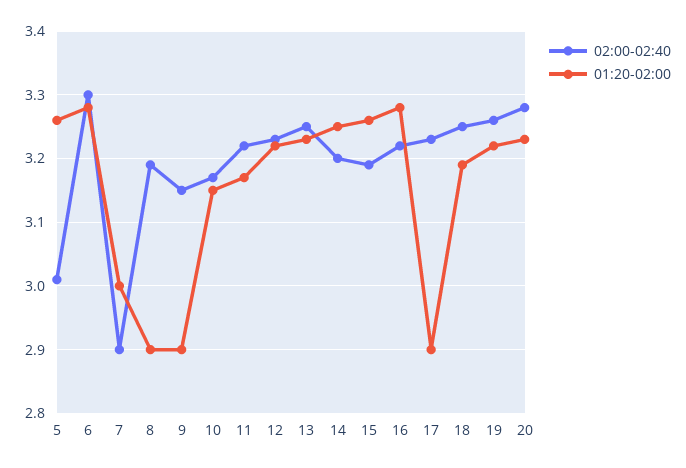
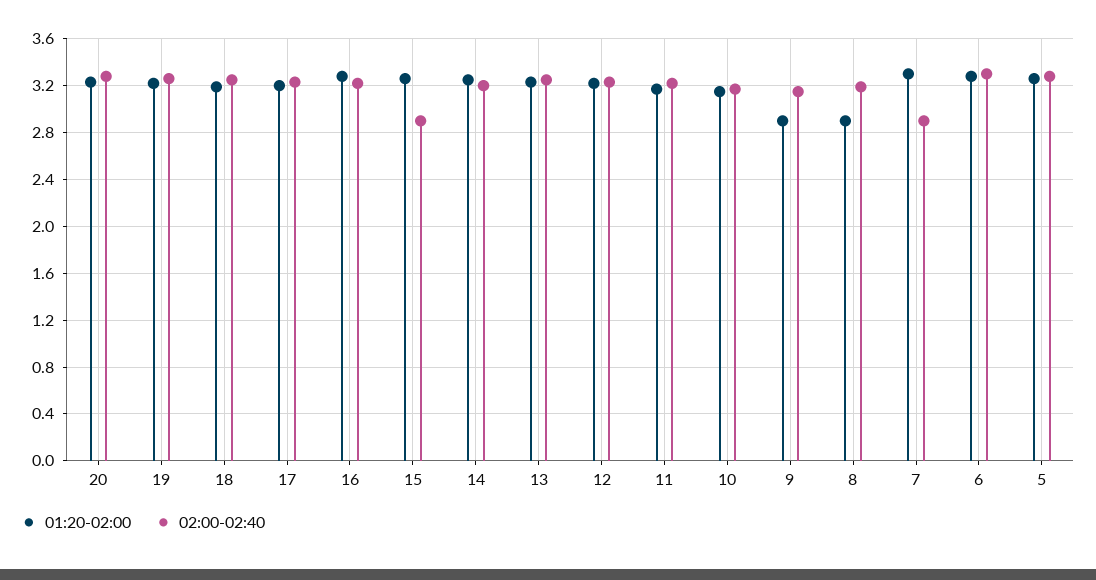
02:00-02:40, 5: 3.01 -> 3.3
01:20-02:00, 7: 3 -> 3.3
02:00-02:40, 15: 3.19 -> 2.9
01:20-02:00, 17: 2.9 -> 3.2

